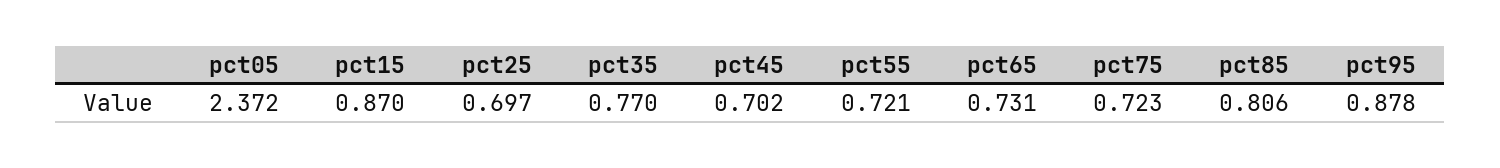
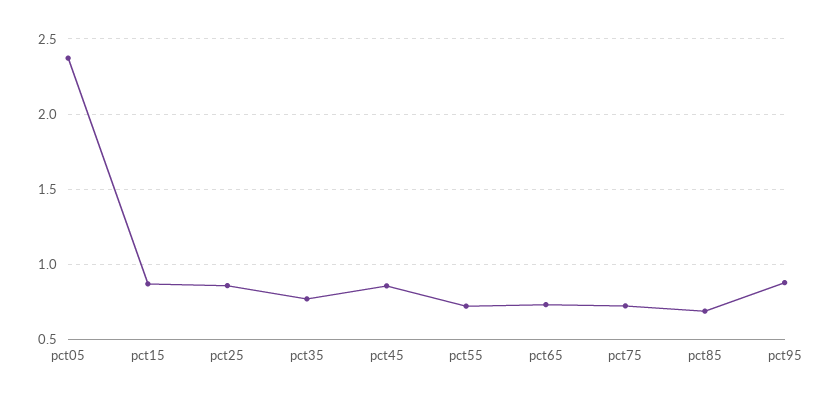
pct25: 0.697 -> 0.85
pct45: 0.702 -> 0.85
pct85: 0.806 -> 0.7

